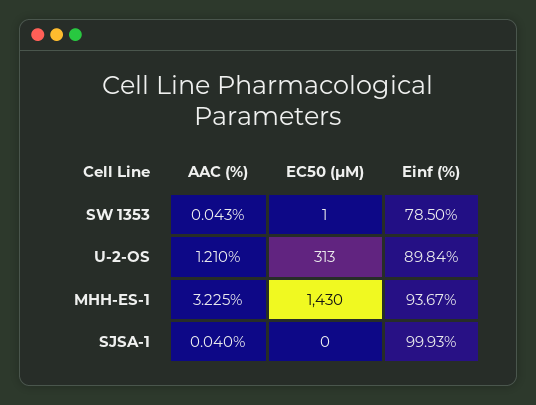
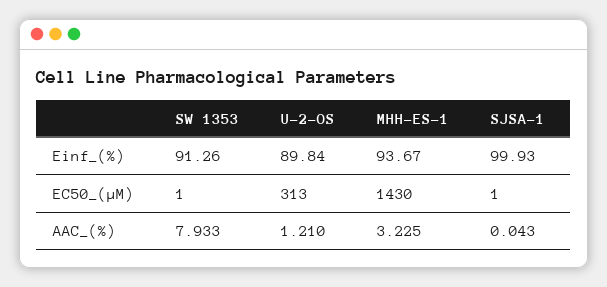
AAC (%), SW 1353: 0.043 -> 7.933
Einf (%), SW 1353: 78.5 -> 91.26
AAC (%), SJSA-1: 0.04 -> 0.043
EC50 (µM), SJSA-1: 0 -> 1

